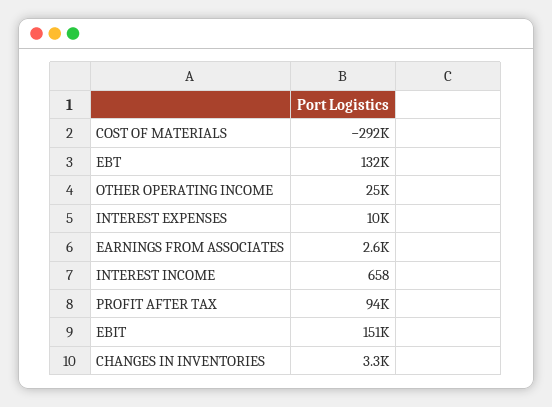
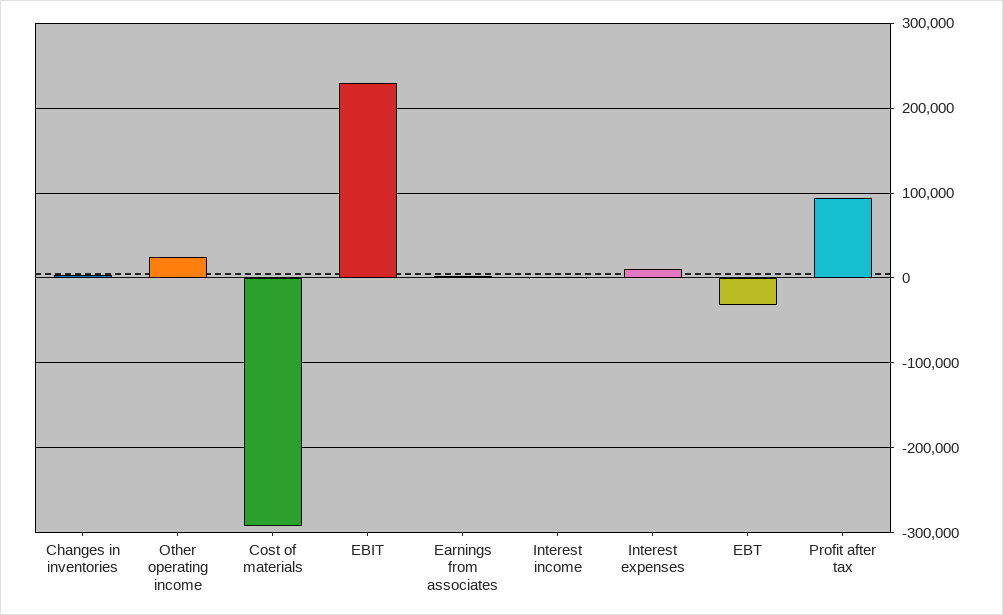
EBT: 132000 -> -30000
EBIT: 151000 -> 230000

